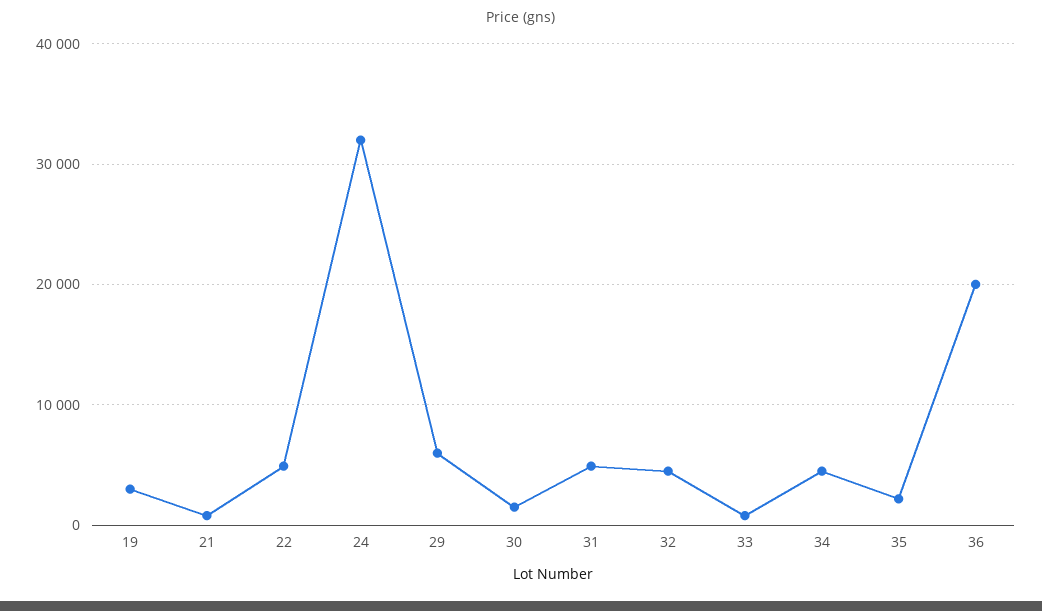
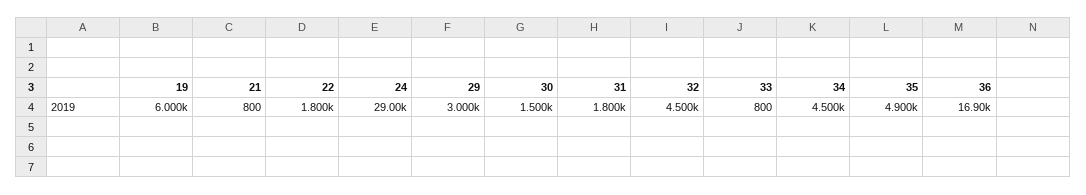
19: 3000 -> 6000
22: 5000 -> 1800
24: 32000 -> 29000
29: 6000 -> 3000
31: 5000 -> 1800
35: 2000 -> 4900
36: 20000 -> 16900

